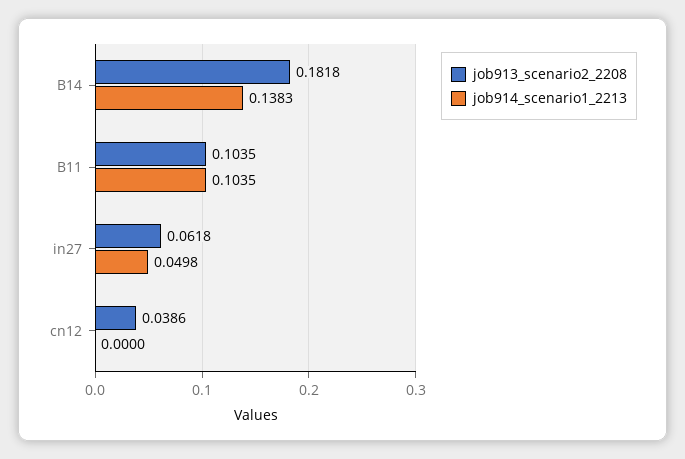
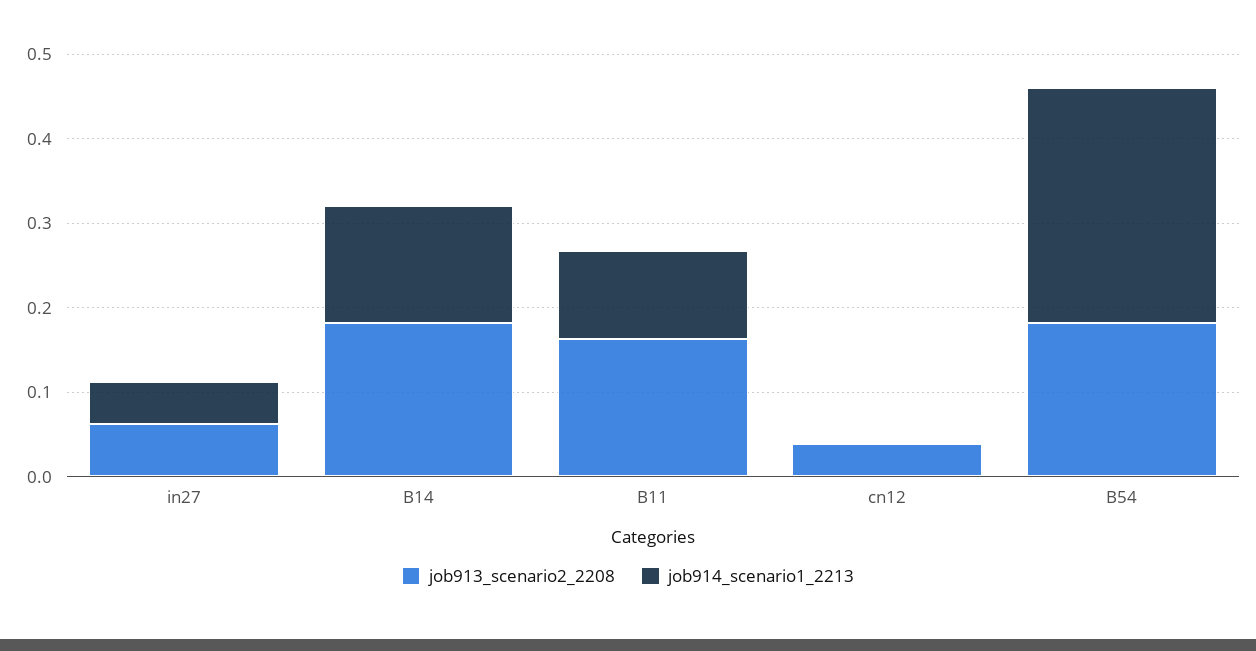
job913_scenario2_2208, B11: 0.1035 -> 0.16
job913_scenario2_2208, B54: none -> 0.18
job914_scenario1_2213, B54: none -> 0.28

